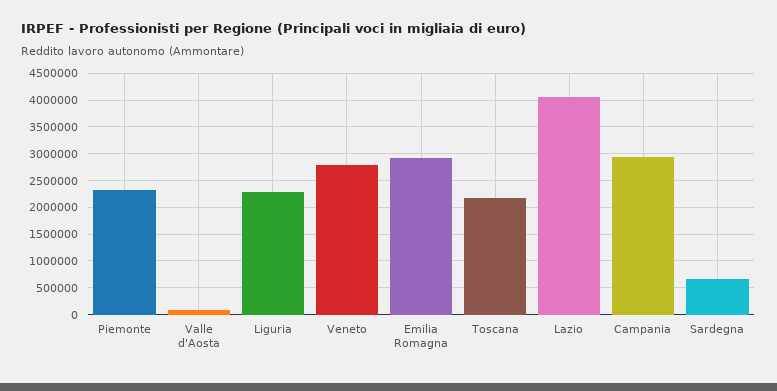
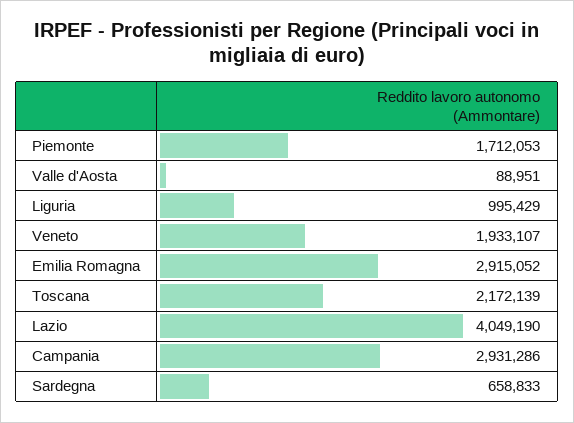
Piemonte: 2250000 -> 1712053
Liguria: 2250000 -> 995429
Veneto: 2750000 -> 1933107

